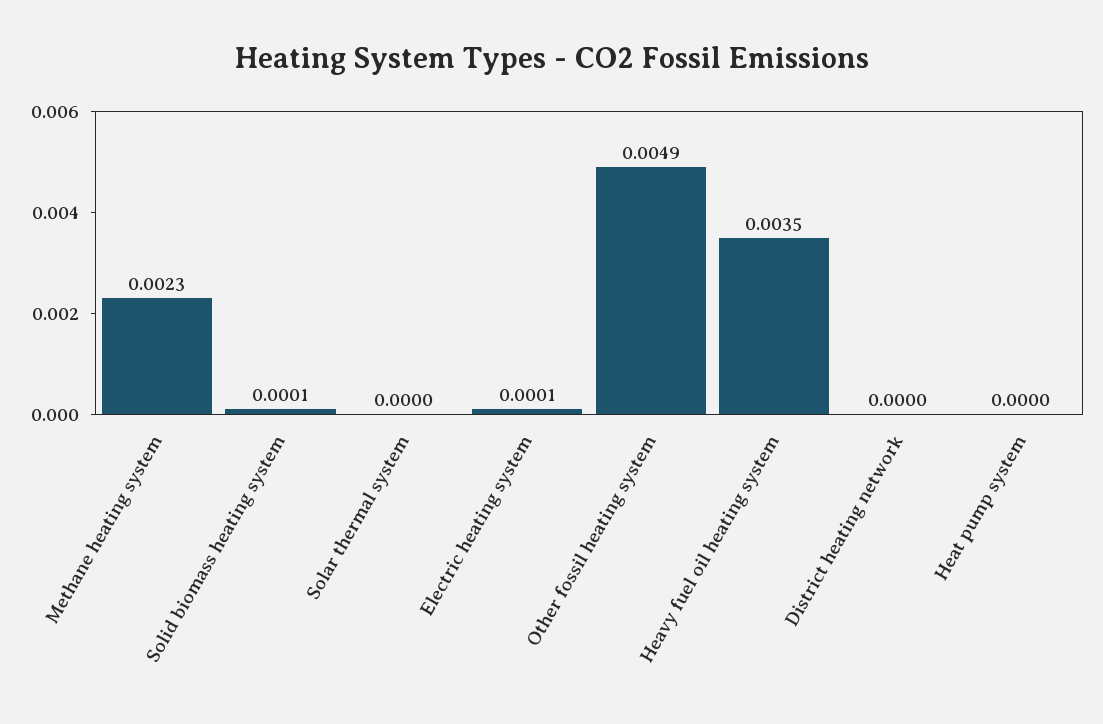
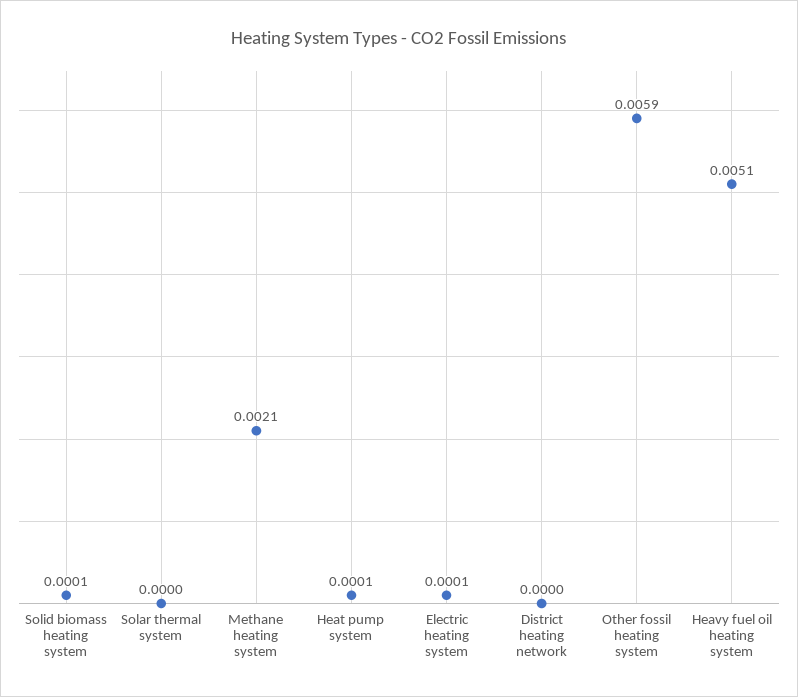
Methane heating system: 0.0023 -> 0.0021
Other fossil heating system: 0.0049 -> 0.0059
Heavy fuel oil heating system: 0.0035 -> 0.0051
Heat pump system: 0 -> 0.0001

